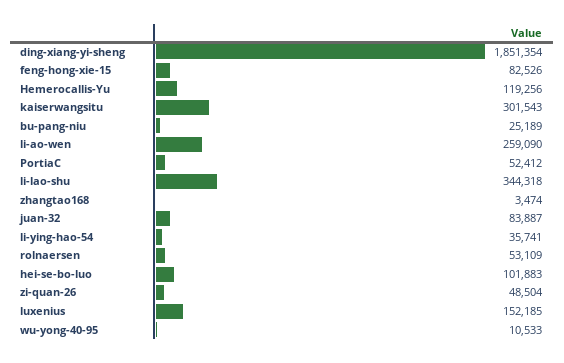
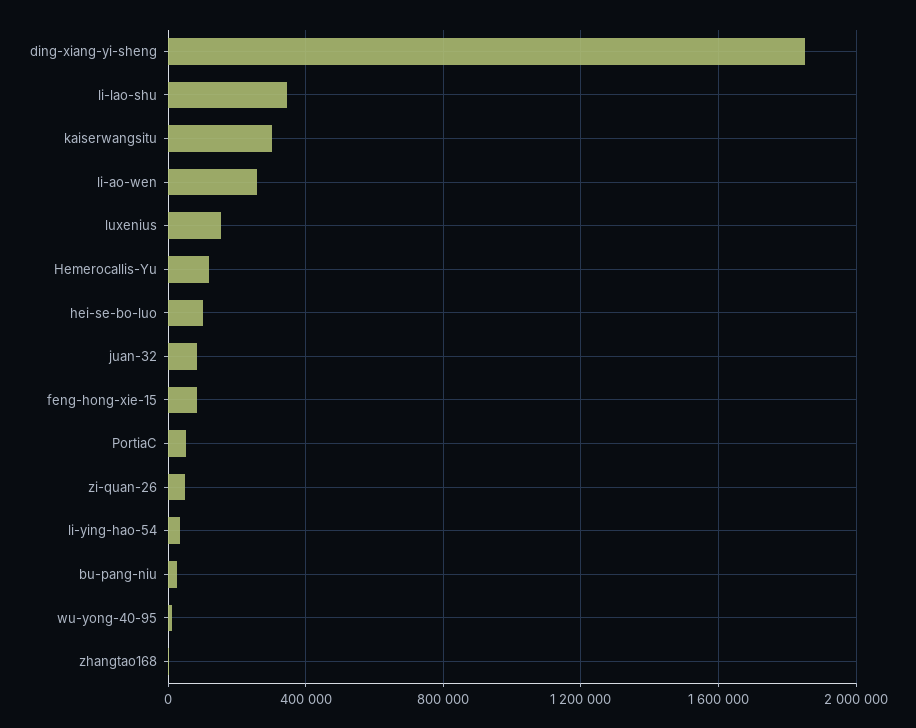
rolnaersen: 53109 -> none

